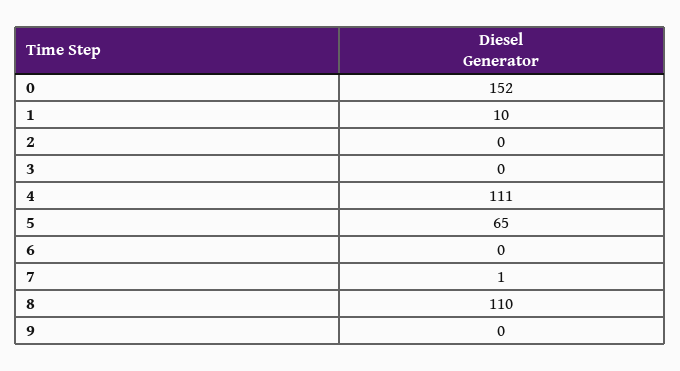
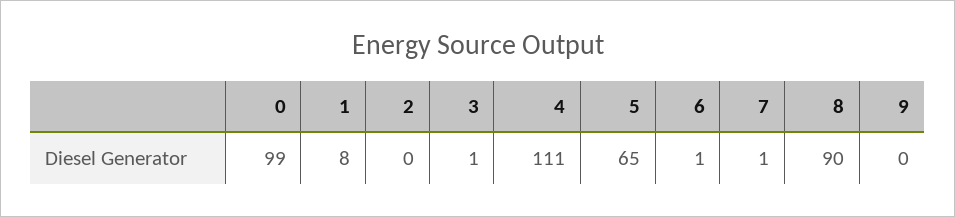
0: 152 -> 99
1: 10 -> 8
3: 0 -> 1
6: 0 -> 1
8: 110 -> 90

